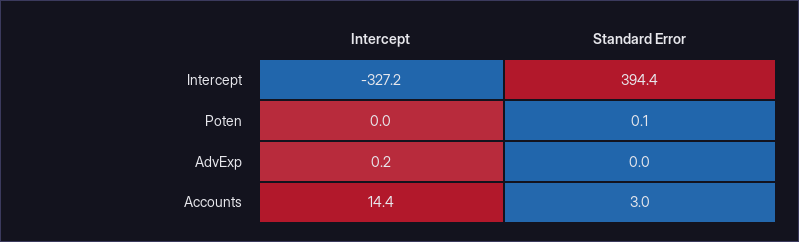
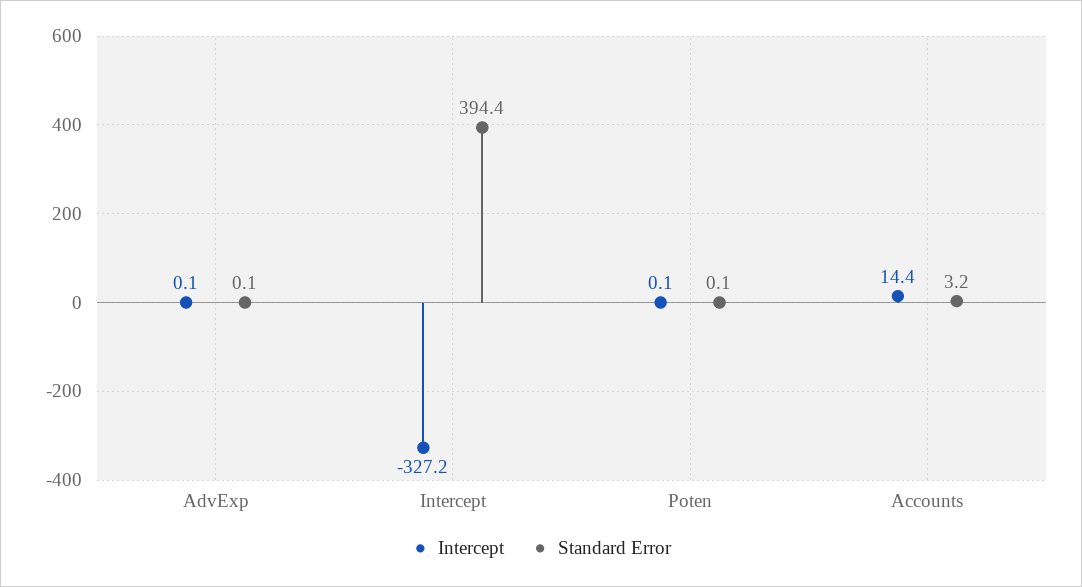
Intercept, Poten: 0 -> 0.1
Intercept, AdvExp: 0.2 -> 0.1
Standard Error, AdvExp: 0 -> 0.1
Standard Error, Accounts: 3 -> 3.2

